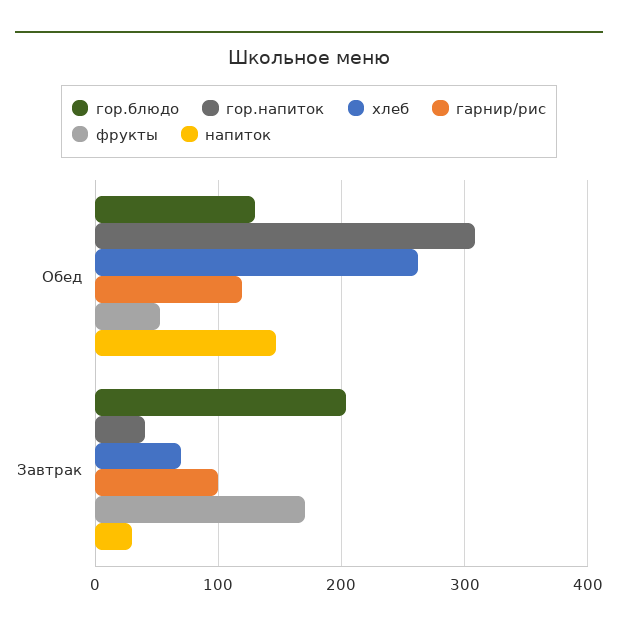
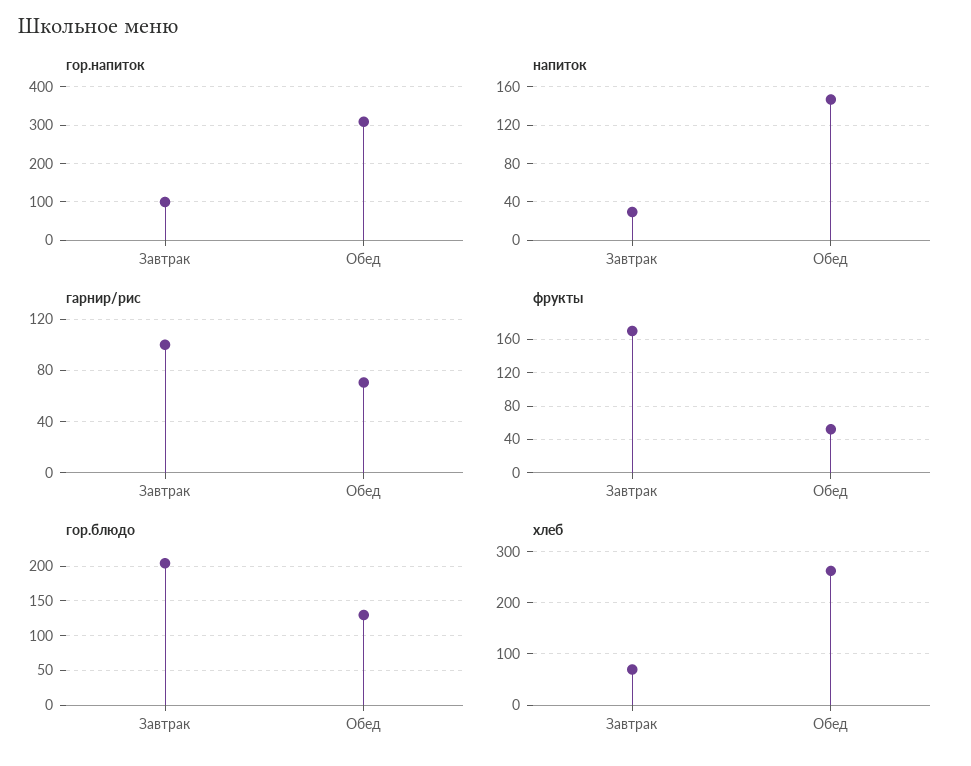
гарнир/рис, Обед: 120 -> 70
гор.напиток, Завтрак: 40 -> 100

